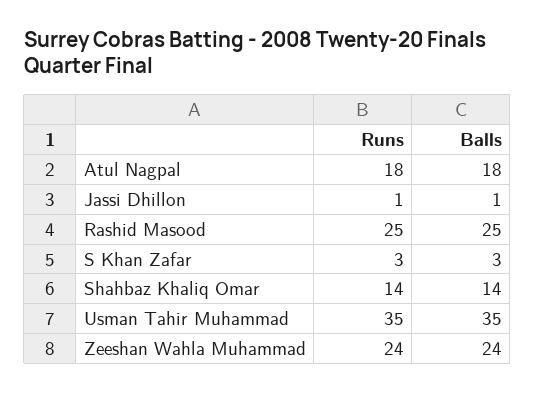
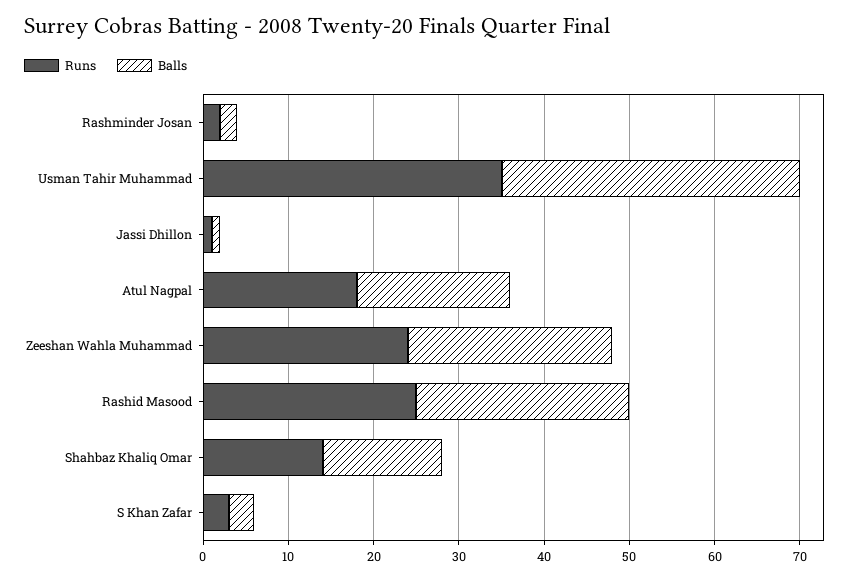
Runs, Rashminder Josan: none -> 2
Balls, Rashminder Josan: none -> 2

